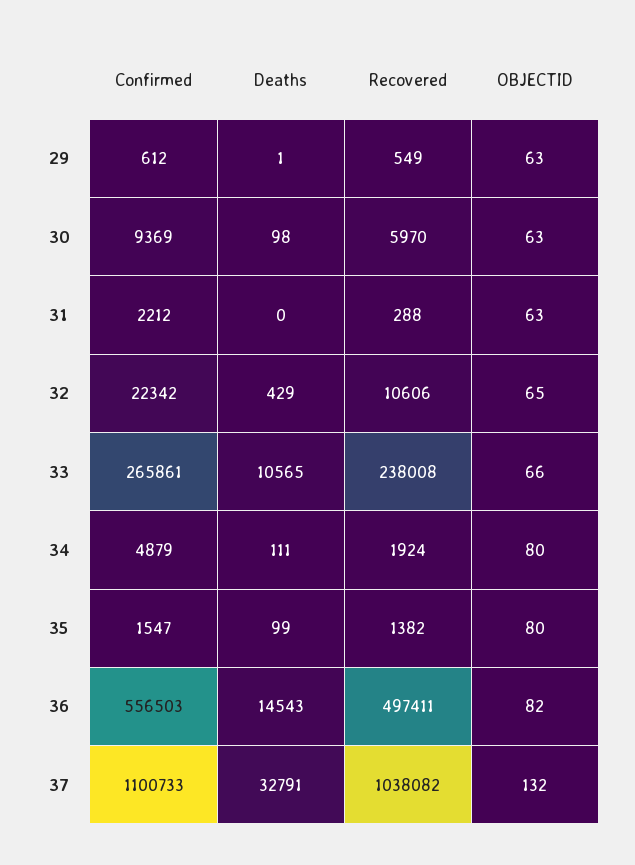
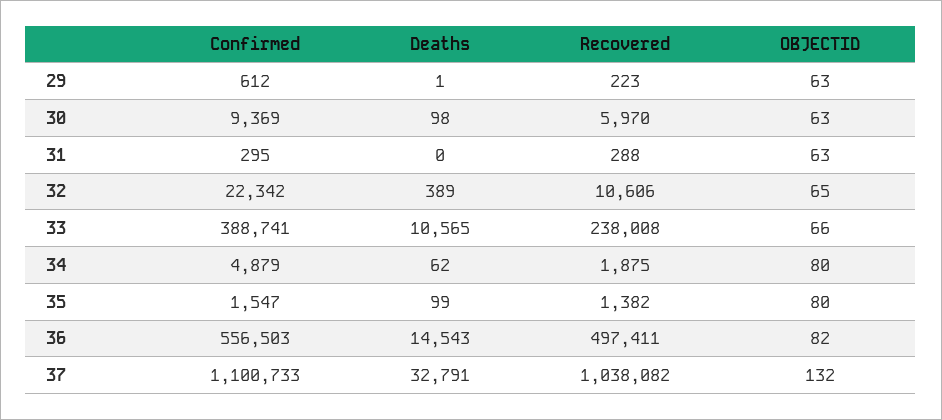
Recovered, 29: 549 -> 223
Confirmed, 31: 2212 -> 295
Deaths, 32: 429 -> 389
Confirmed, 33: 265861 -> 388741
Deaths, 34: 111 -> 62
Recovered, 34: 1924 -> 1875

